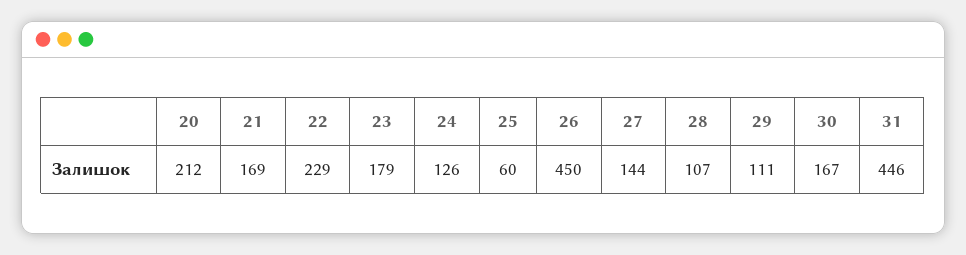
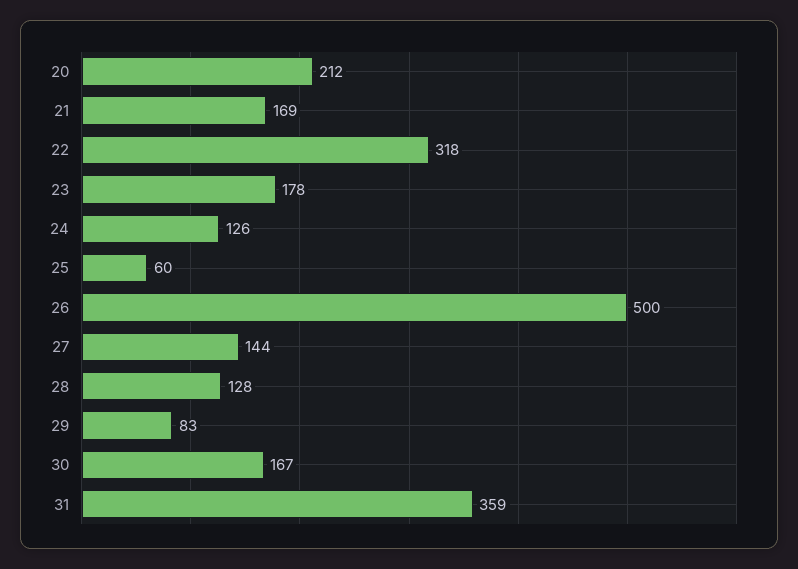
22: 229 -> 318
23: 179 -> 178
26: 450 -> 500
28: 107 -> 128
29: 111 -> 83
31: 446 -> 359

